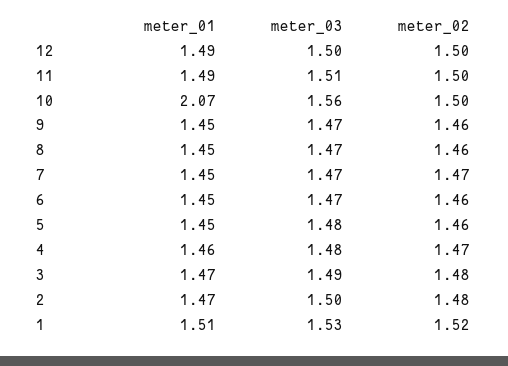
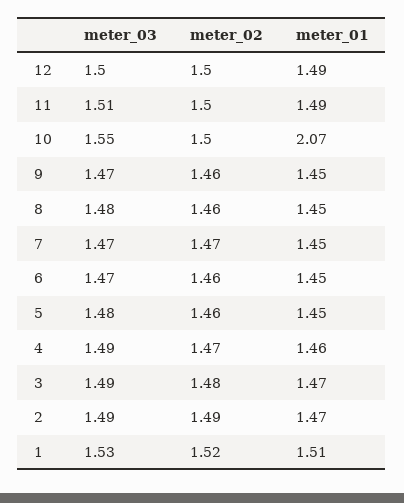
meter_03, 10: 1.56 -> 1.55
meter_03, 8: 1.47 -> 1.48
meter_03, 4: 1.48 -> 1.49
meter_03, 2: 1.5 -> 1.49
meter_02, 2: 1.48 -> 1.49

